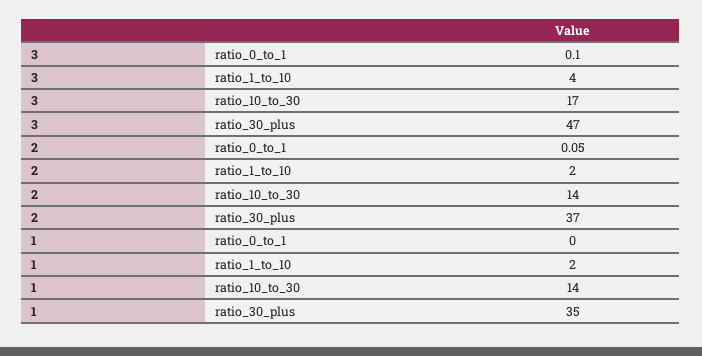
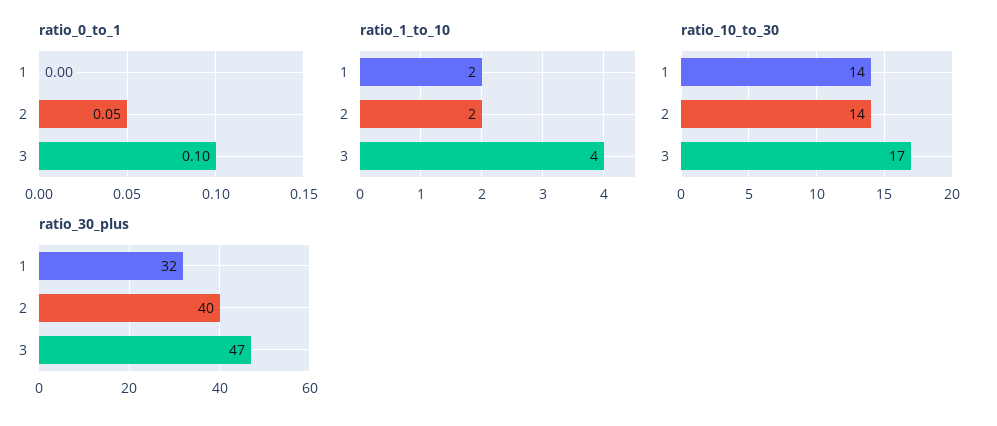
ratio_30_plus, 2: 37 -> 40
ratio_30_plus, 1: 35 -> 32

